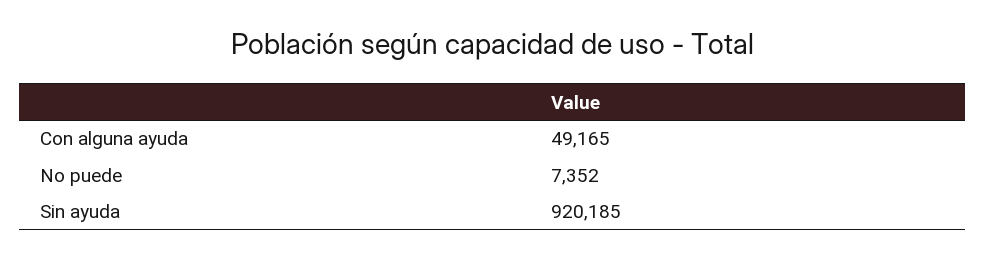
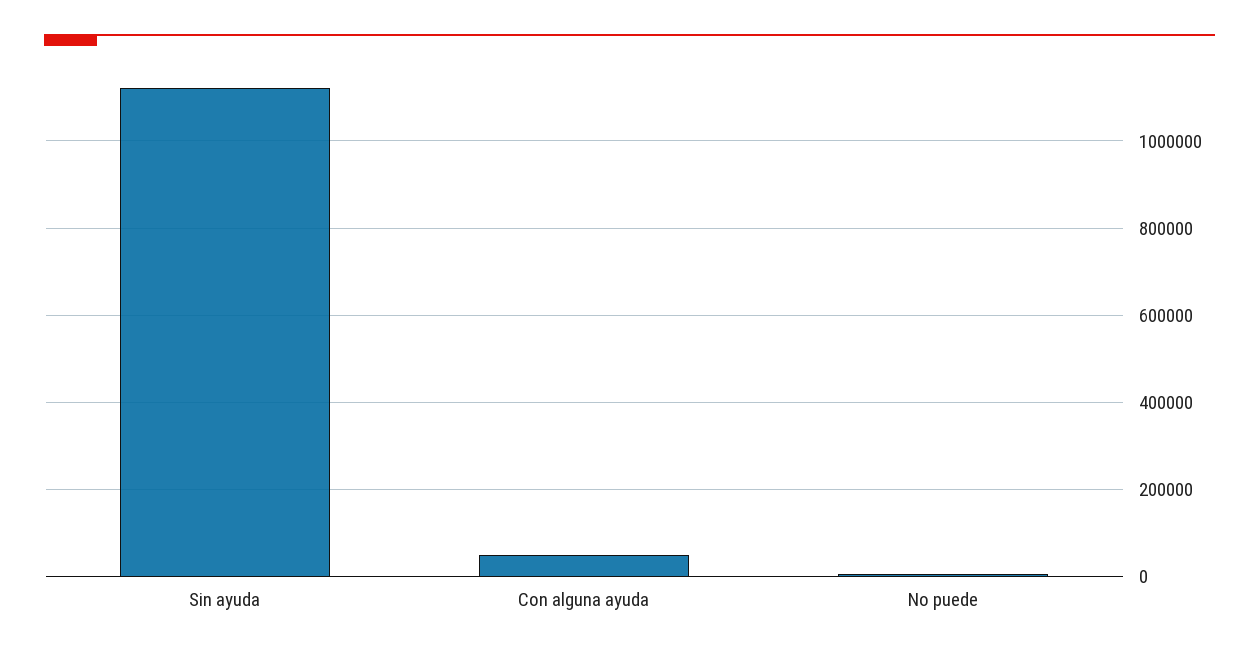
Sin ayuda: 920185 -> 1120000

